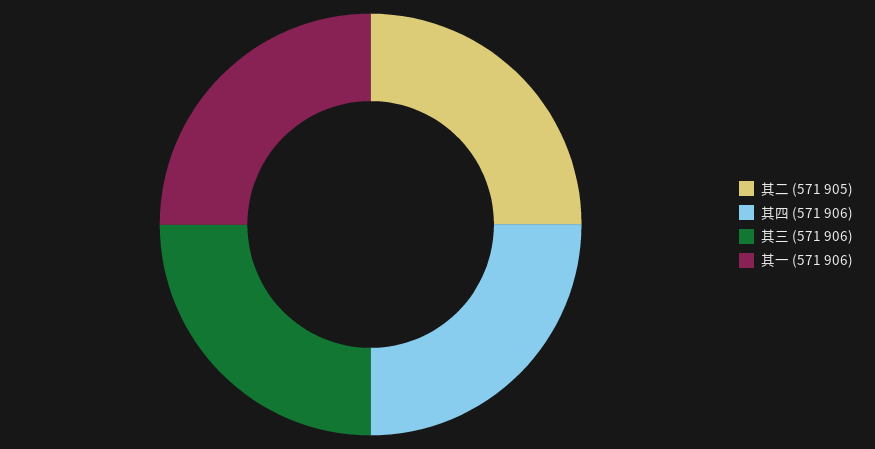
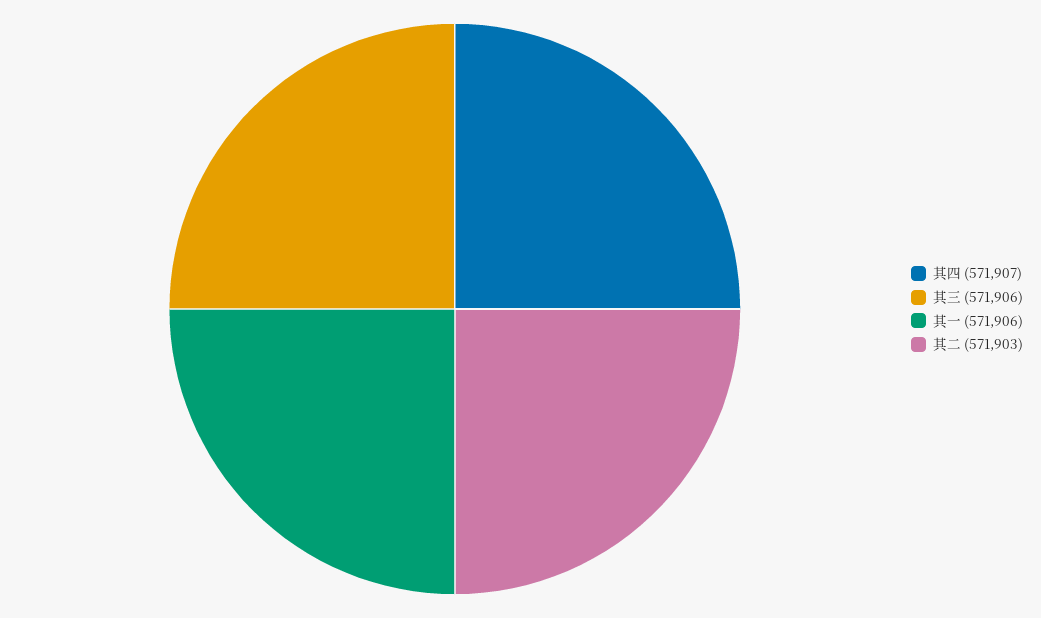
其二: 571905 -> 571903
其四: 571906 -> 571907

